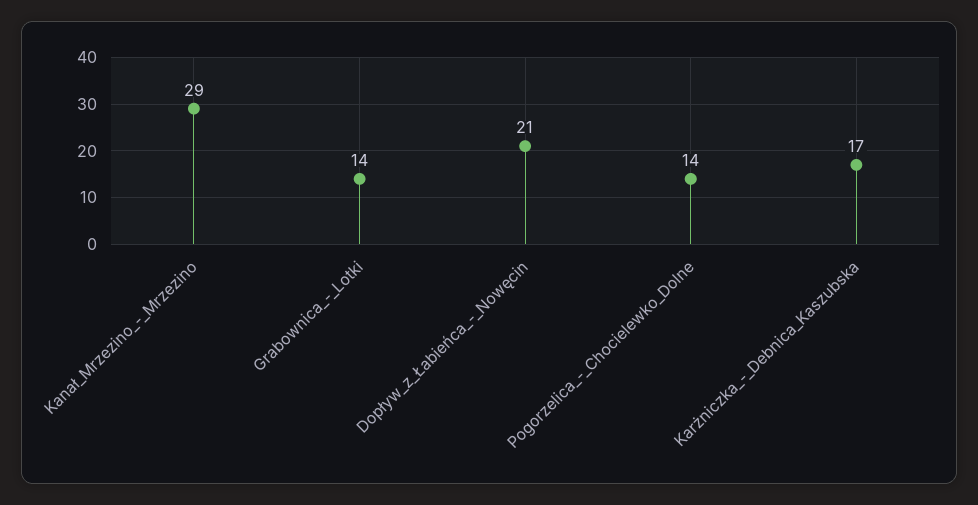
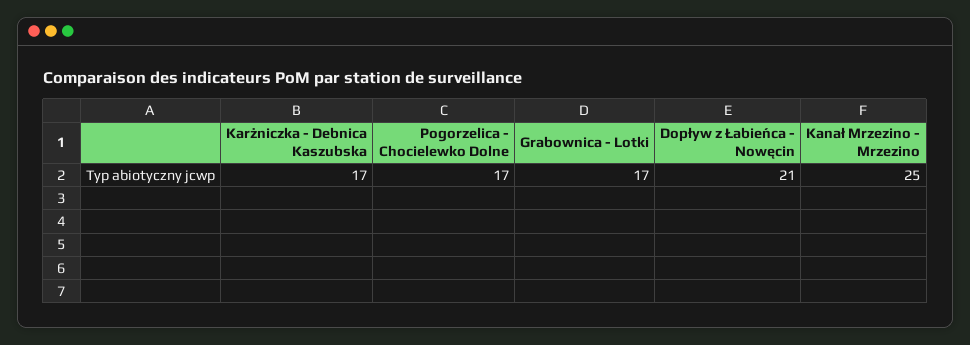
Kanał_Mrzezino_-_Mrzezino: 29 -> 25
Grabownica_-_Lotki: 14 -> 17
Pogorzelica_-_Chocielewko_Dolne: 14 -> 17

